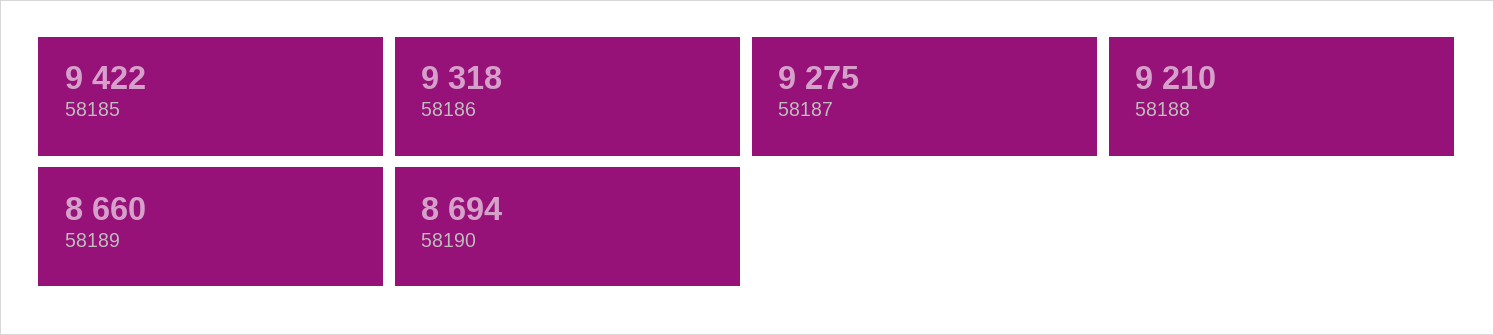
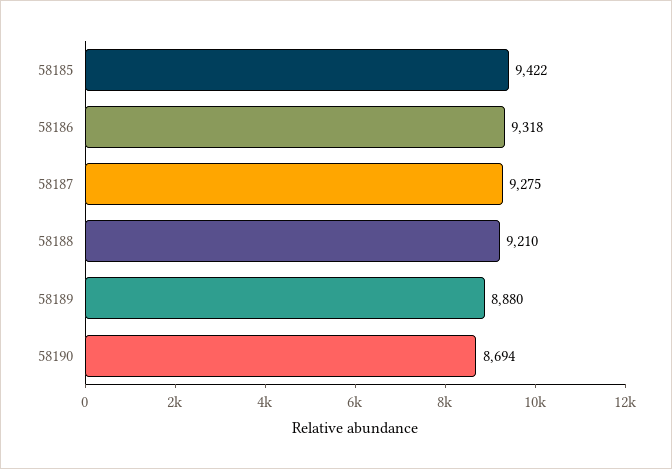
58189: 8660 -> 8880

